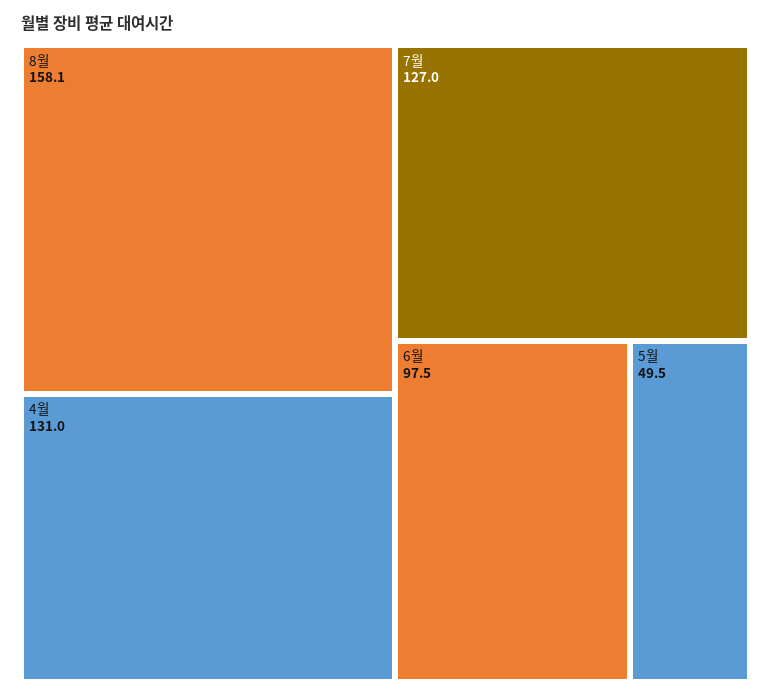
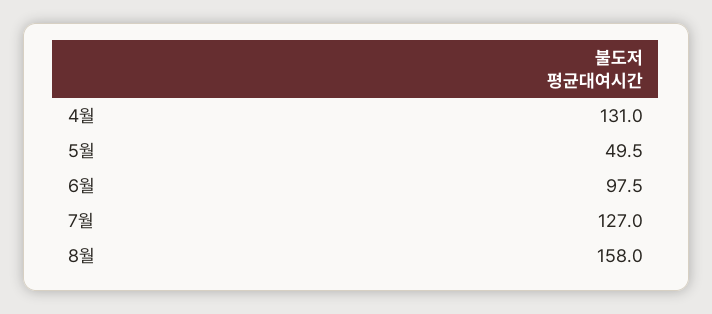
8월: 158.1 -> 158

